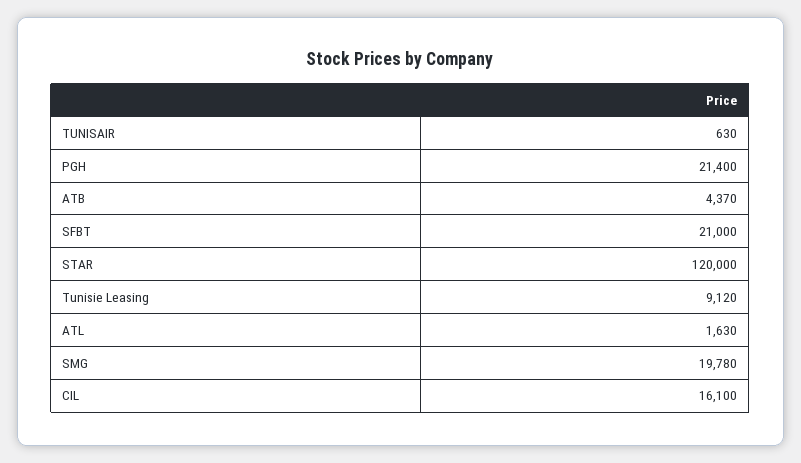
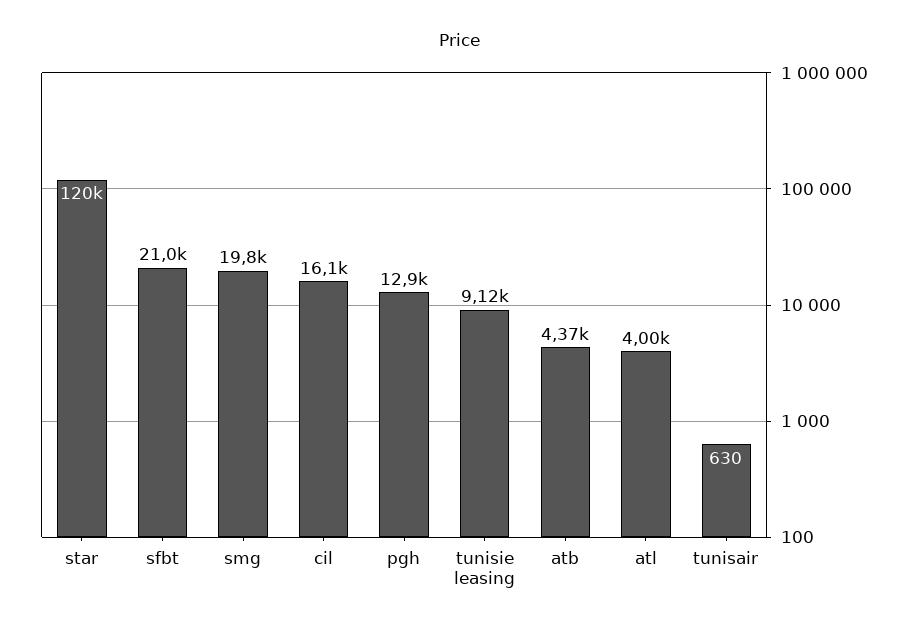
PGH: 21400 -> 12900
ATL: 1630 -> 4000

